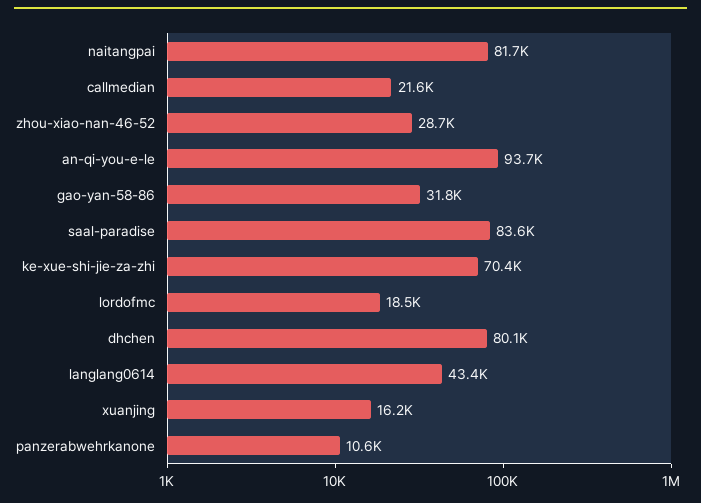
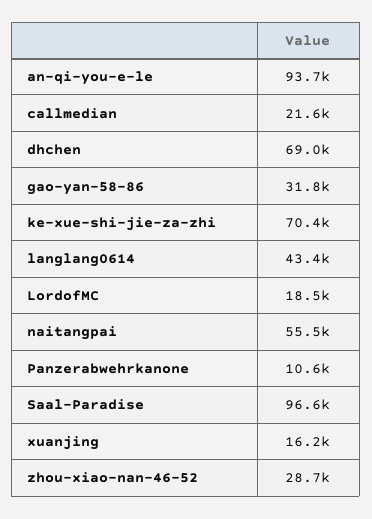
naitangpai: 81700 -> 55500
saal-paradise: 83600 -> 96600
dhchen: 80100 -> 69000

